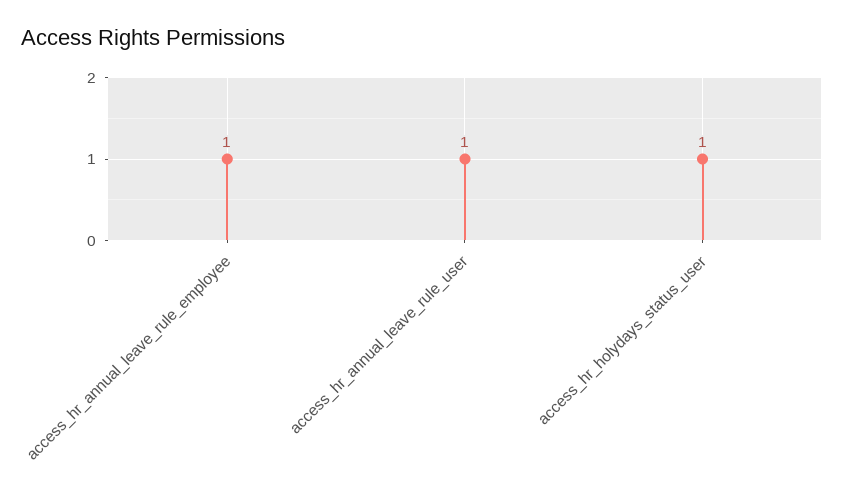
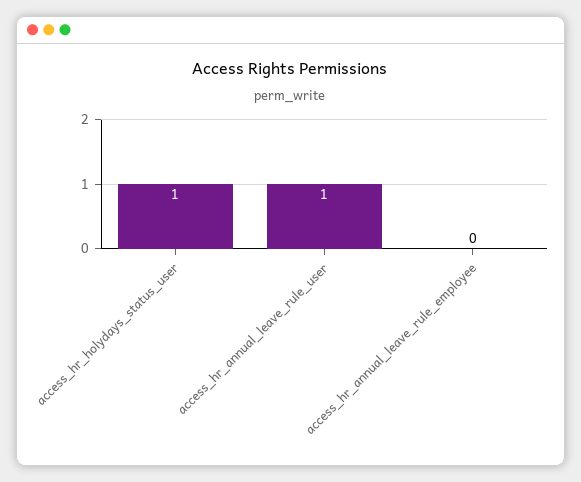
access_hr_annual_leave_rule_employee: 1 -> 0

